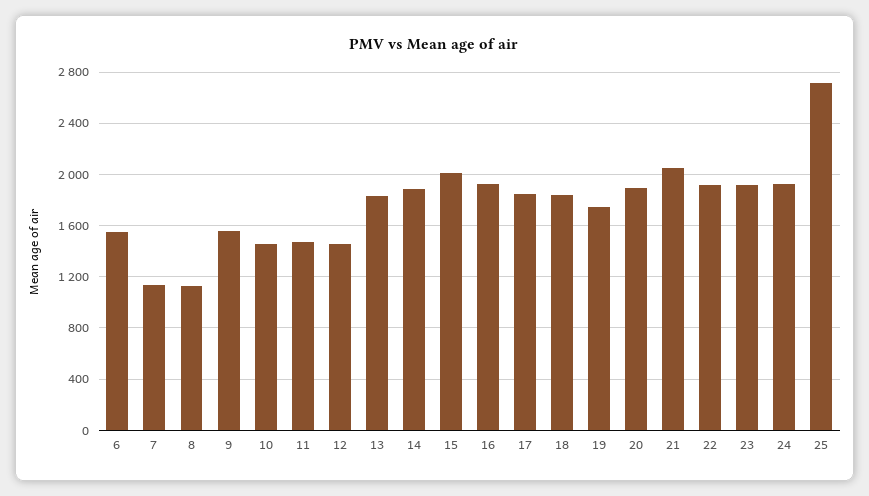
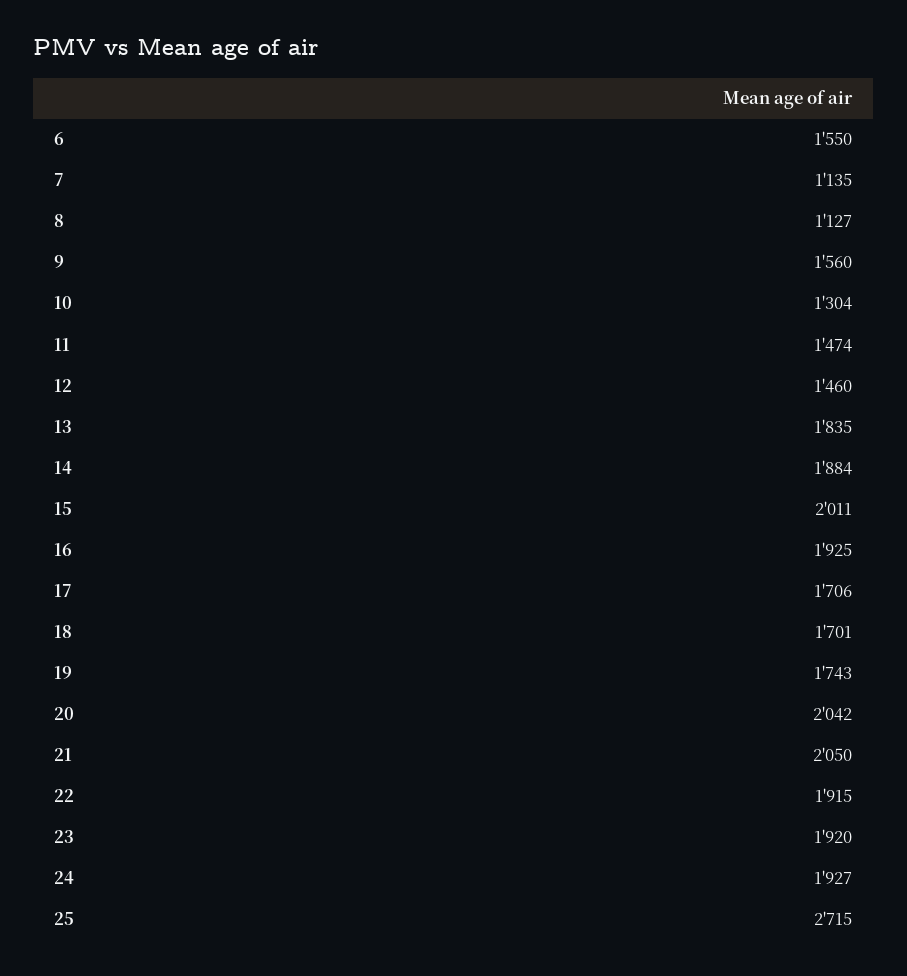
10: 1450 -> 1304
17: 1850 -> 1706
18: 1850 -> 1701
20: 1900 -> 2042

